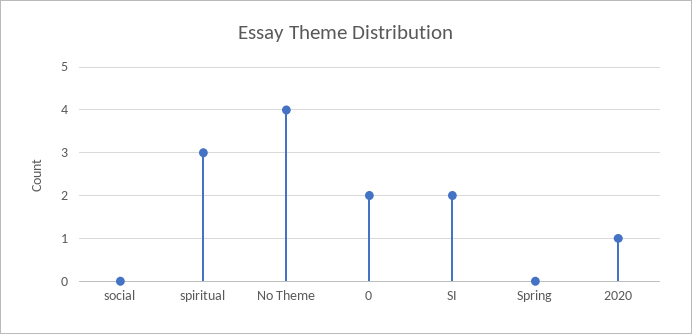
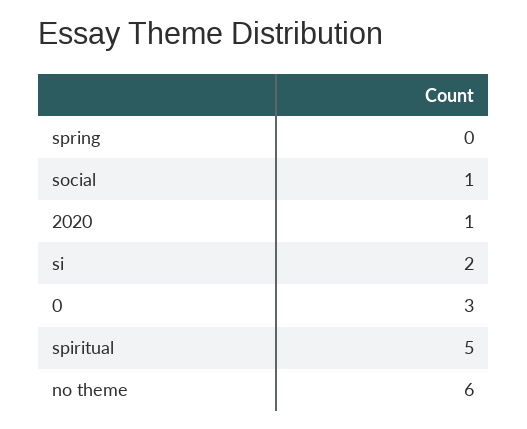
social: 0 -> 1
spiritual: 3 -> 5
No Theme: 4 -> 6
0: 2 -> 3

